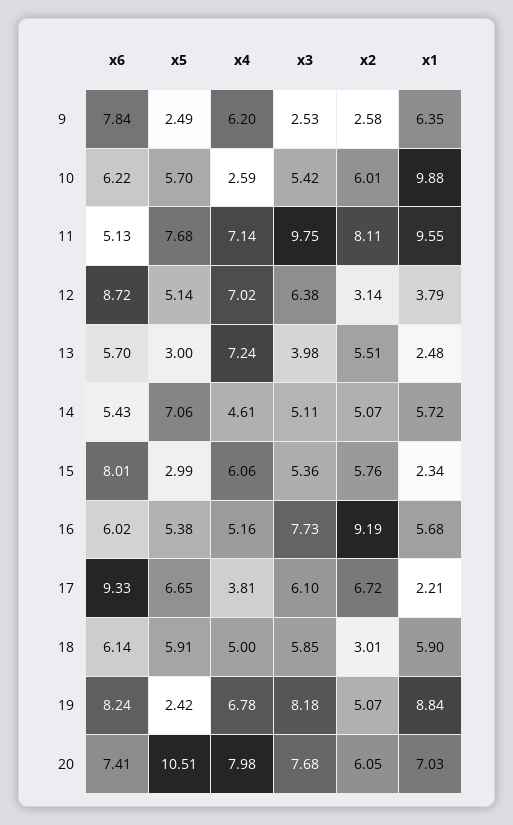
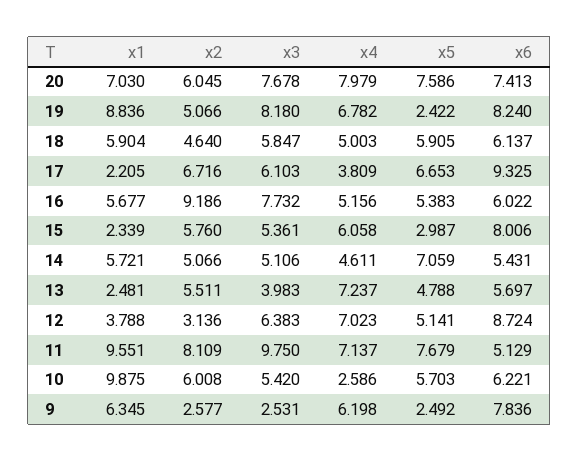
x5, 13: 3 -> 4.788
x2, 18: 3.01 -> 4.64
x5, 20: 10.51 -> 7.586

